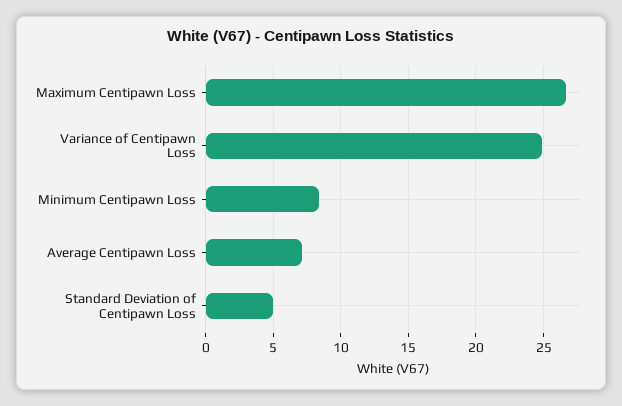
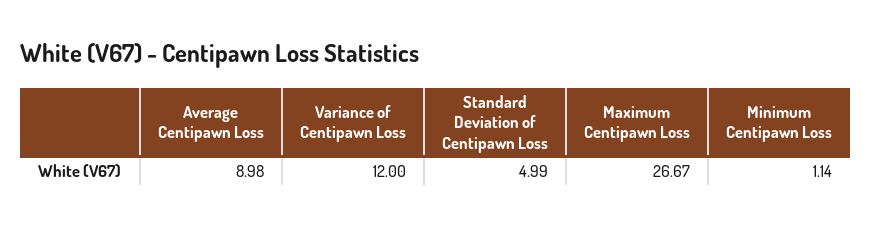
Variance of Centipawn Loss: 25 -> 12
Minimum Centipawn Loss: 8.5 -> 1.14
Average Centipawn Loss: 7 -> 8.98

